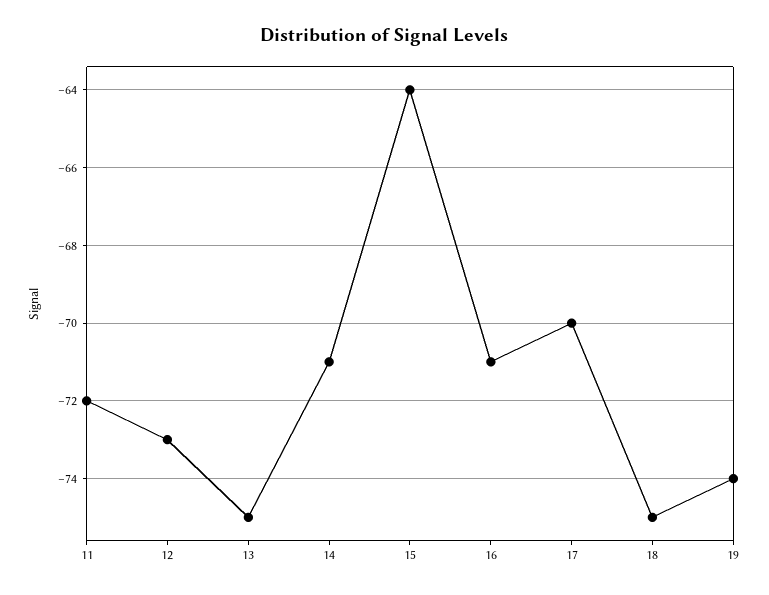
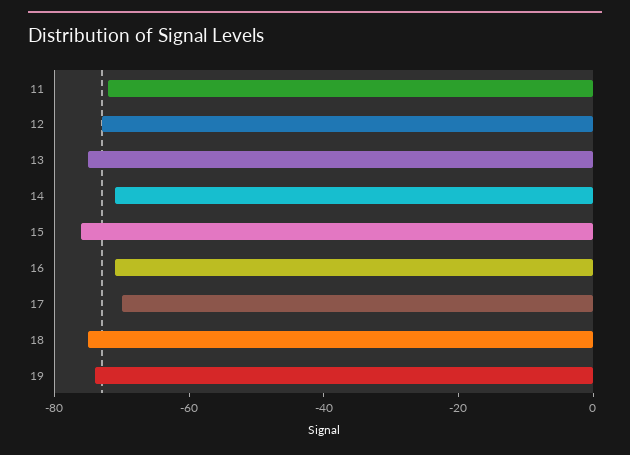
15: -64 -> -75

